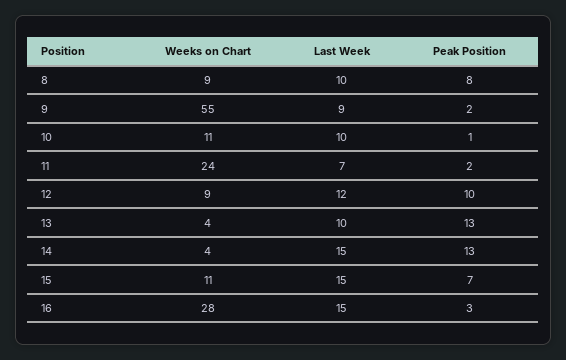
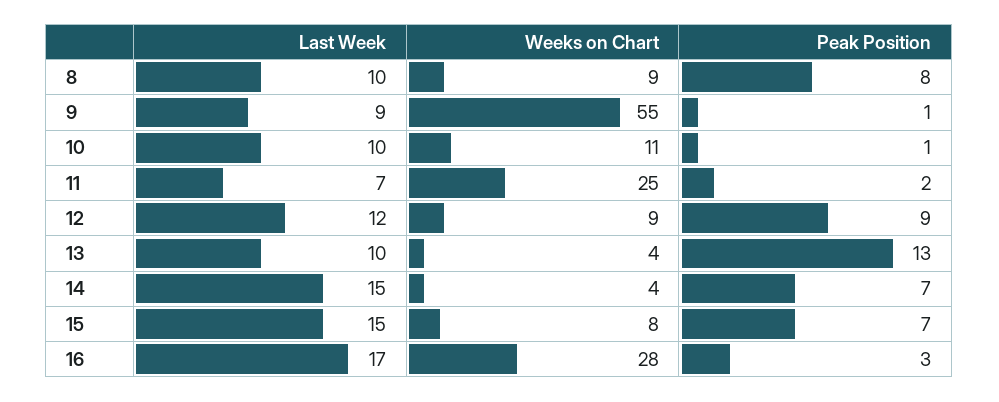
Peak Position, 9: 2 -> 1
Weeks on Chart, 11: 24 -> 25
Peak Position, 12: 10 -> 9
Peak Position, 14: 13 -> 7
Weeks on Chart, 15: 11 -> 8
Last Week, 16: 15 -> 17

